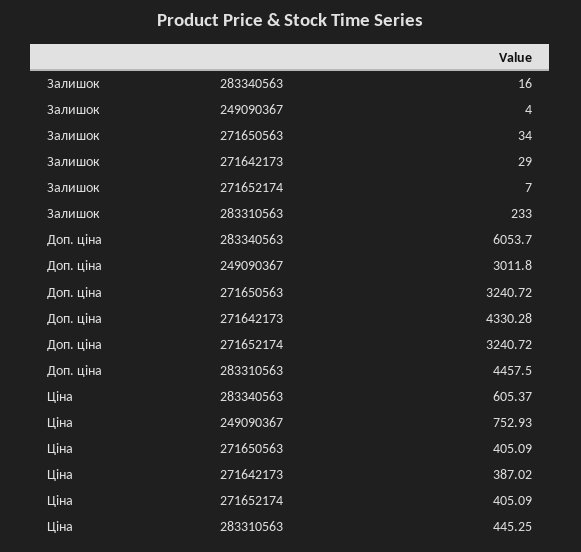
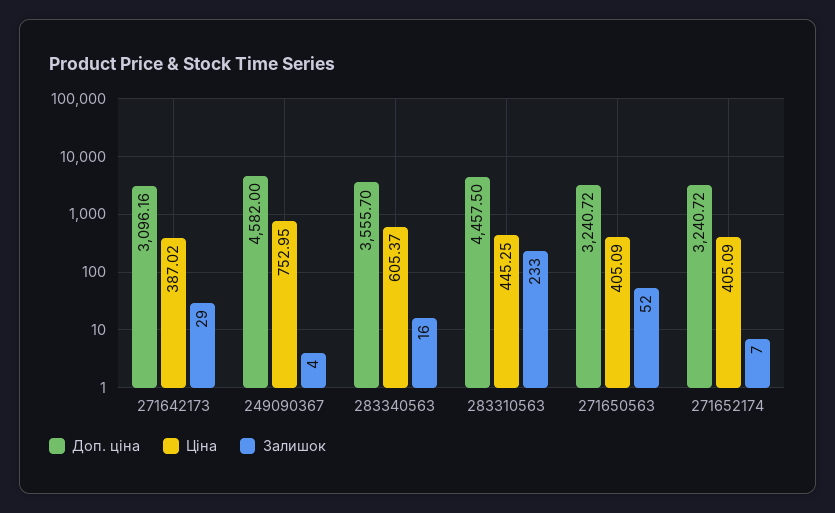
Залишок, 271650563: 34 -> 52
Доп. ціна, 283340563: 6053.7 -> 3555.7
Доп. ціна, 249090367: 3011.8 -> 4582
Доп. ціна, 271642173: 4330.28 -> 3096.16
Ціна, 249090367: 752.93 -> 752.95

